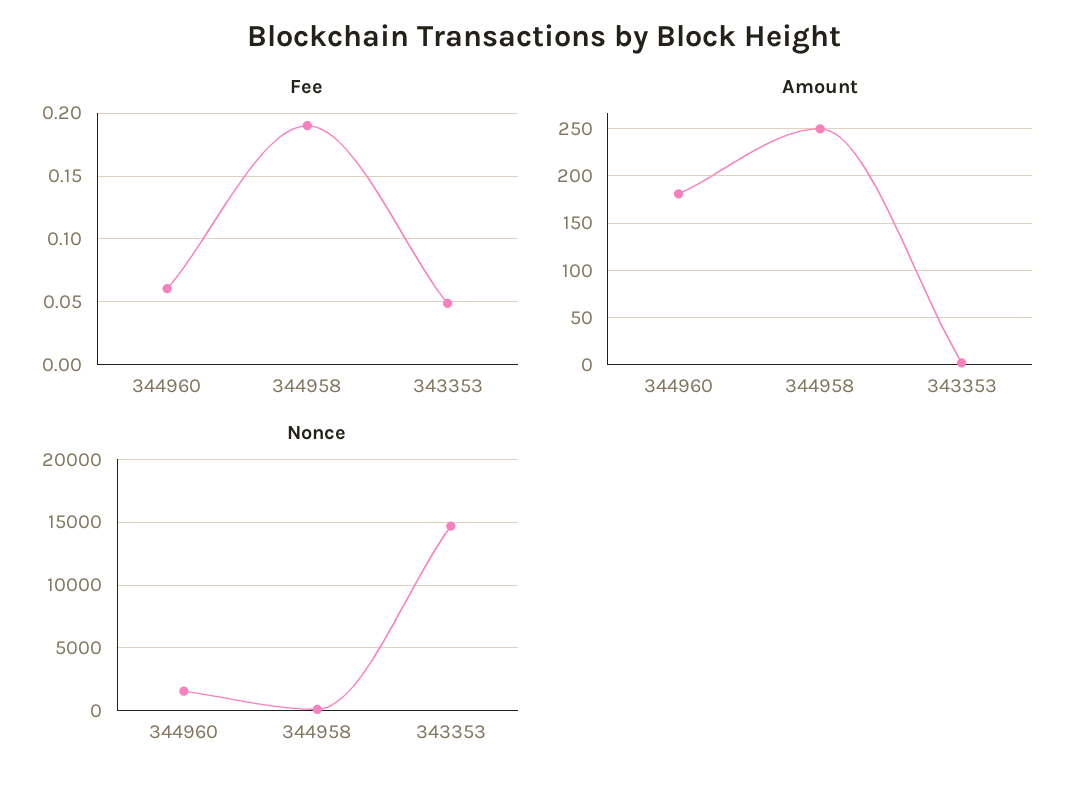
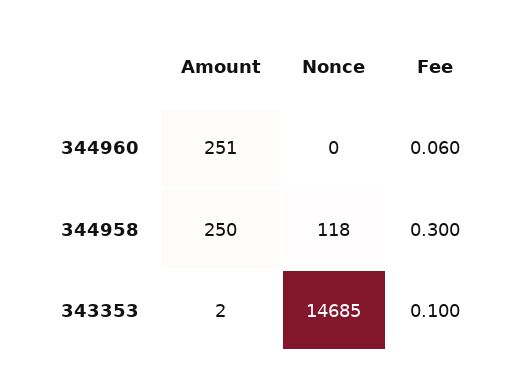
Fee, 344958: 0.19 -> 0.3
Fee, 343353: 0.05 -> 0.1
Amount, 344960: 180 -> 251
Nonce, 344960: 1500 -> 0

